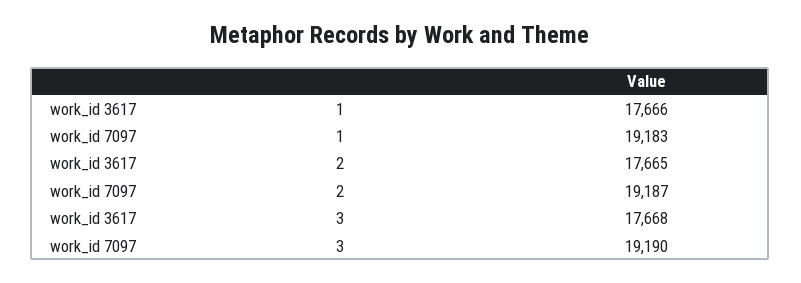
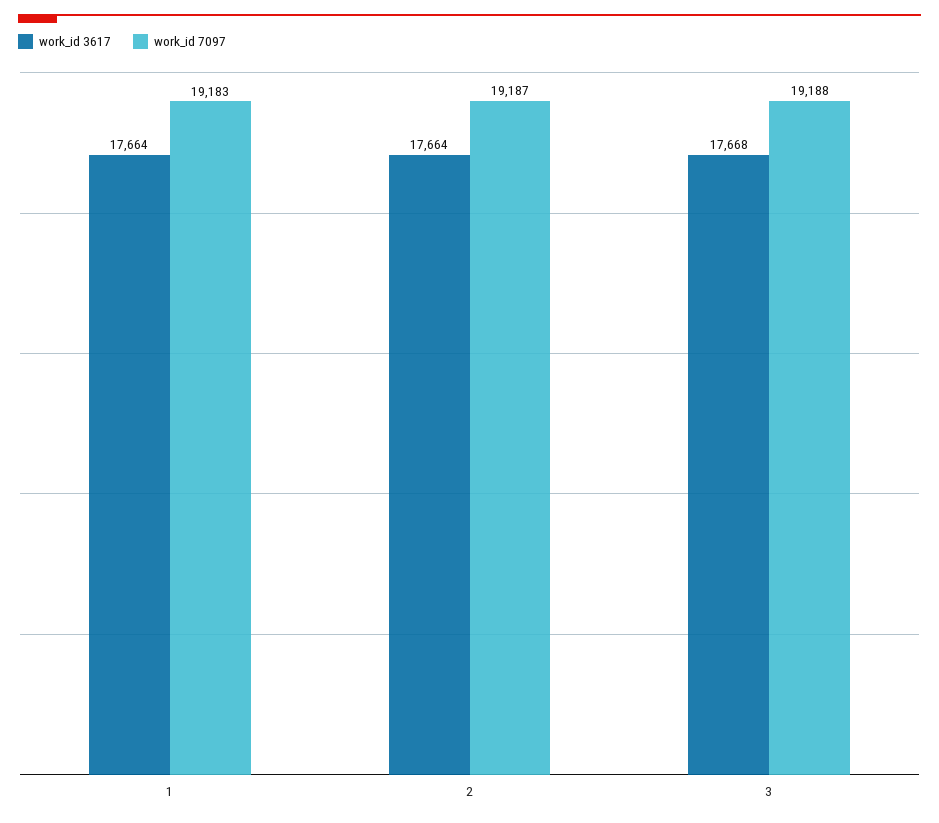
work_id 3617, 1: 17666 -> 17664
work_id 3617, 2: 17665 -> 17664
work_id 7097, 3: 19190 -> 19188

